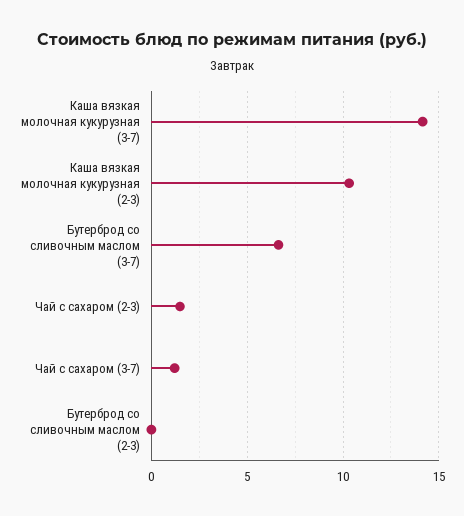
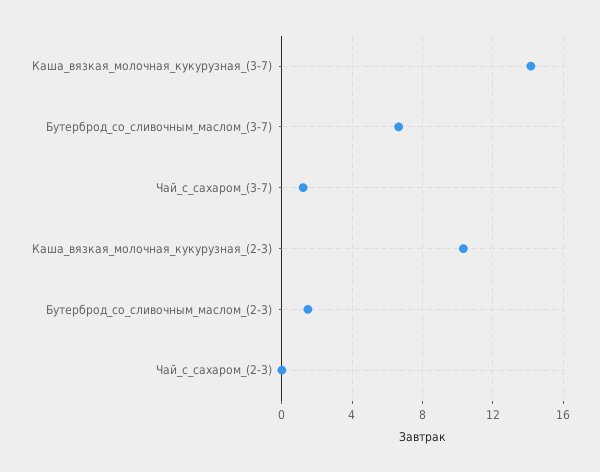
Чай с сахаром (2-3): 1.5 -> 0
Бутерброд со сливочным маслом (2-3): 0 -> 1.5

